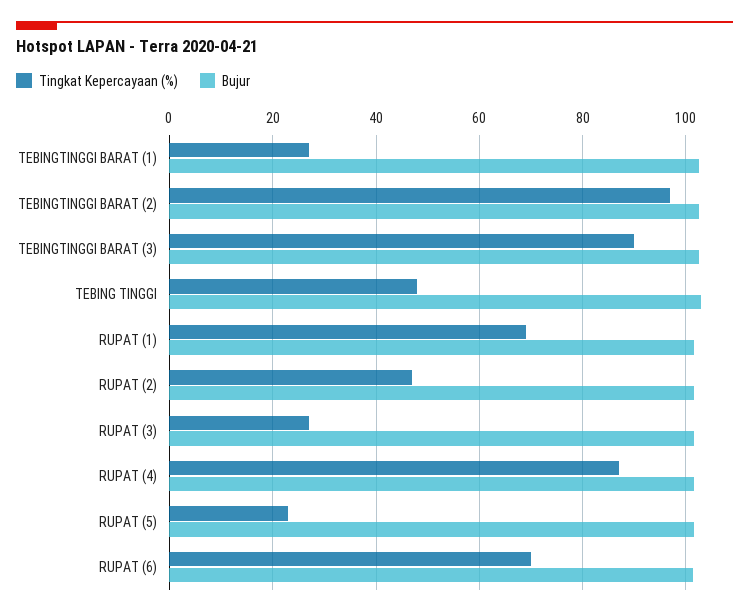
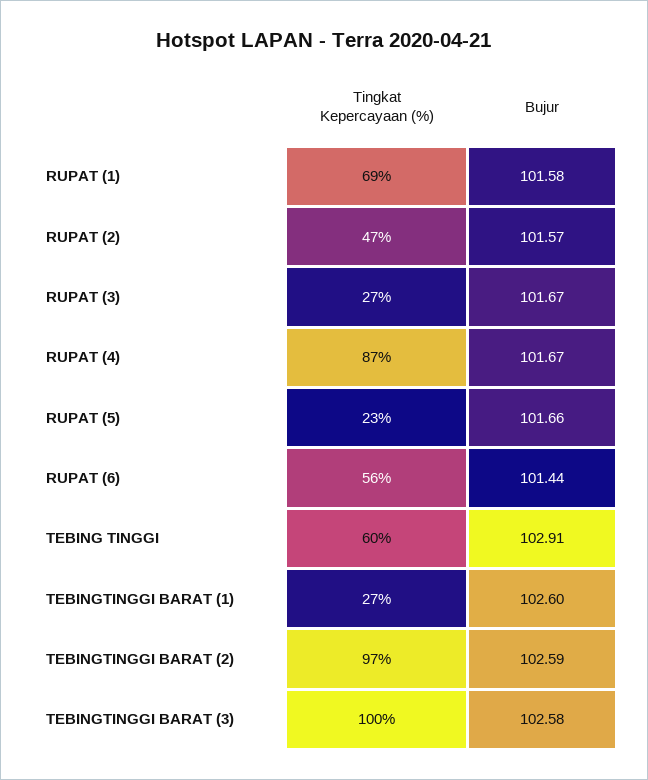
Tingkat Kepercayaan (%), TEBINGTINGGI BARAT (3): 90 -> 100
Tingkat Kepercayaan (%), TEBING TINGGI: 48 -> 60
Tingkat Kepercayaan (%), RUPAT (6): 70 -> 56

